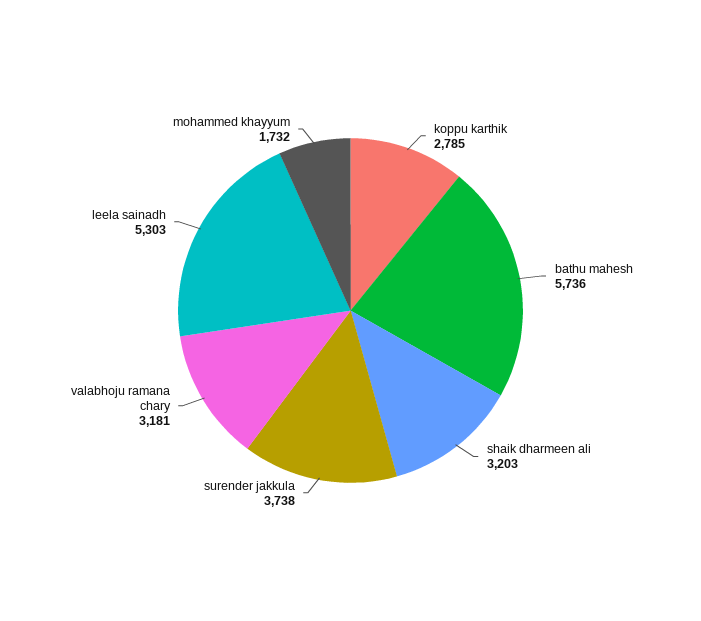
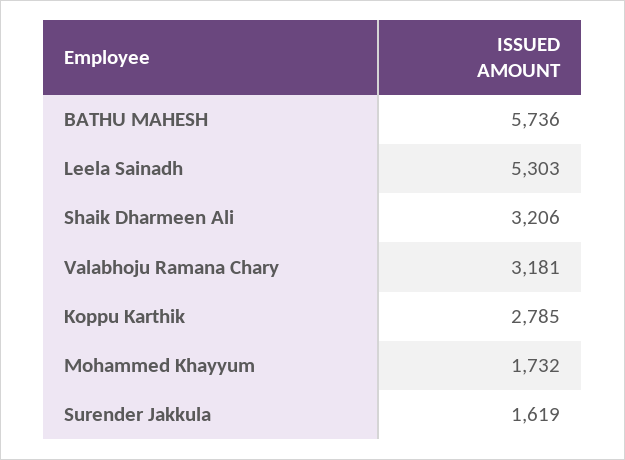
shaik dharmeen ali: 3203 -> 3206
surender jakkula: 3738 -> 1619

